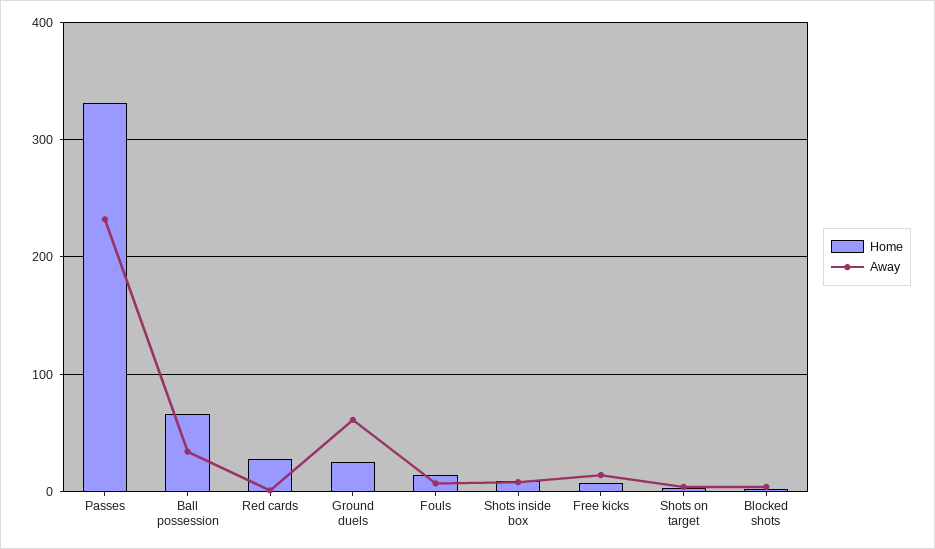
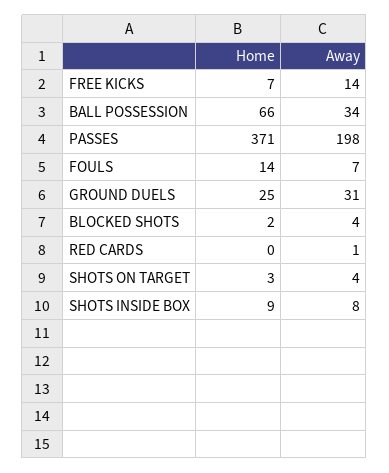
Home, Passes: 330 -> 371
Away, Passes: 230 -> 198
Home, Red cards: 30 -> 0
Away, Ground duels: 60 -> 31

